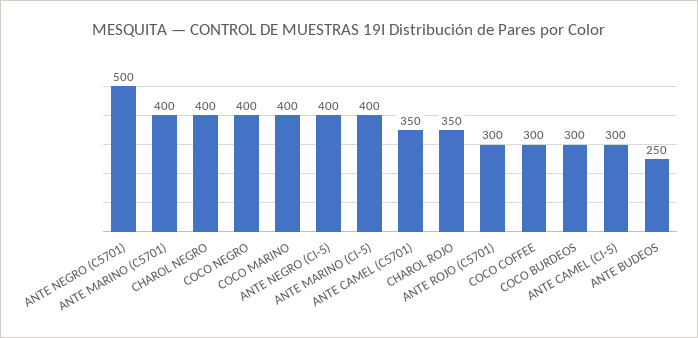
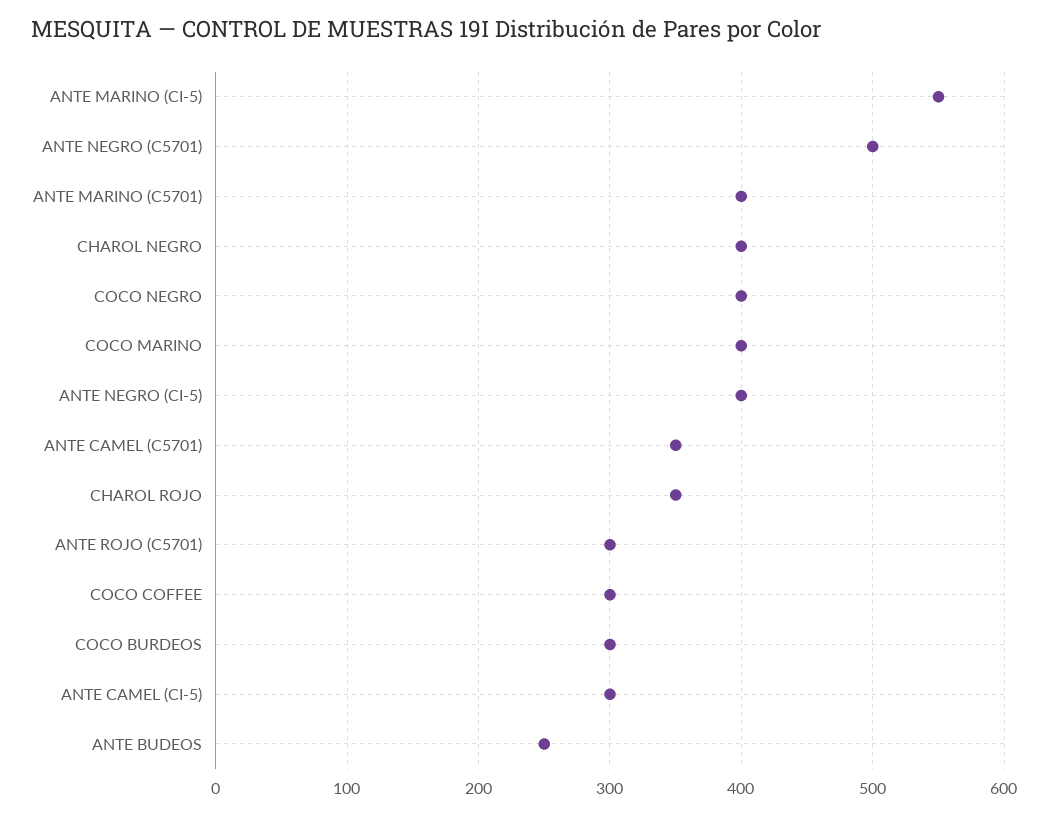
ANTE MARINO (CI-5): 400 -> 550

